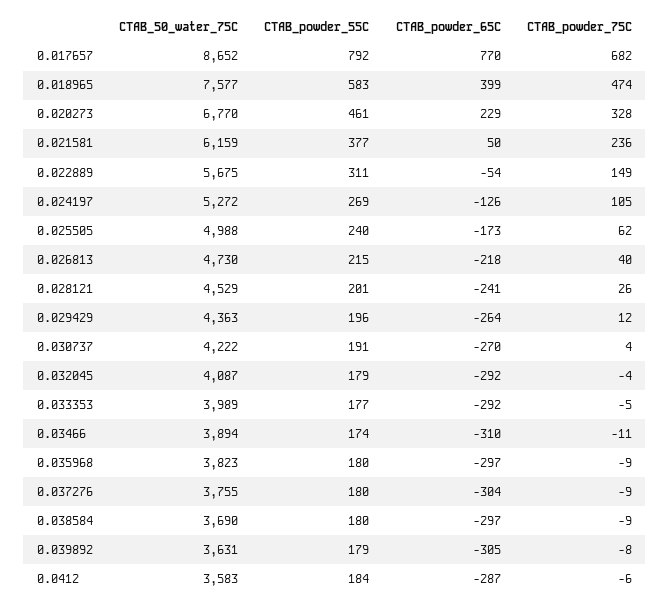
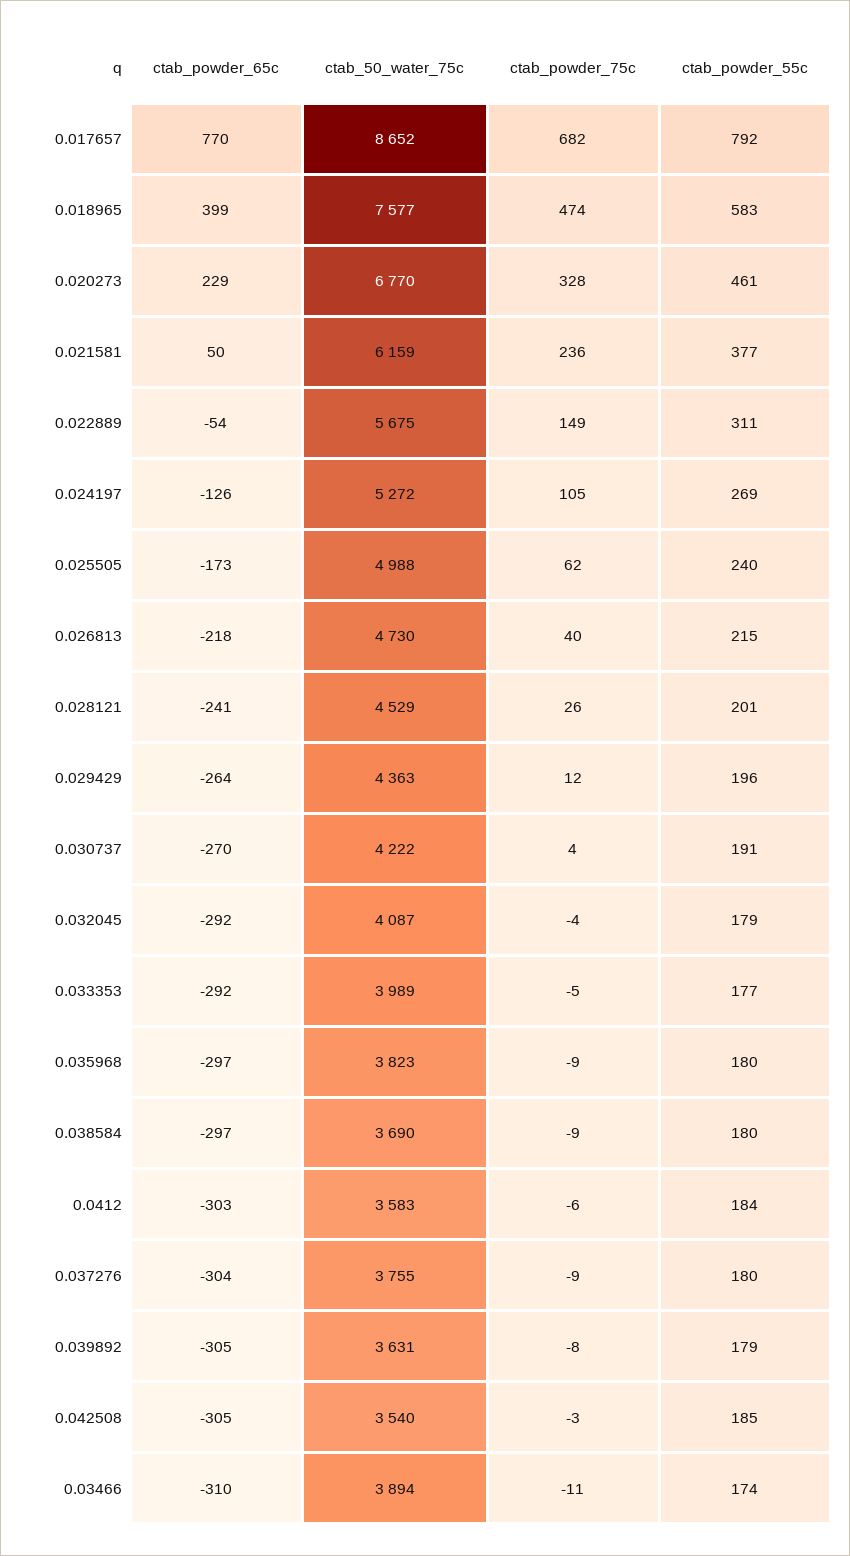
CTAB_powder_65C, 0.0412: -287 -> -303
CTAB_powder_65C, 0.042508: none -> -305
CTAB_50_water_75C, 0.042508: none -> 3540
CTAB_powder_75C, 0.042508: none -> -3
CTAB_powder_55C, 0.042508: none -> 185

